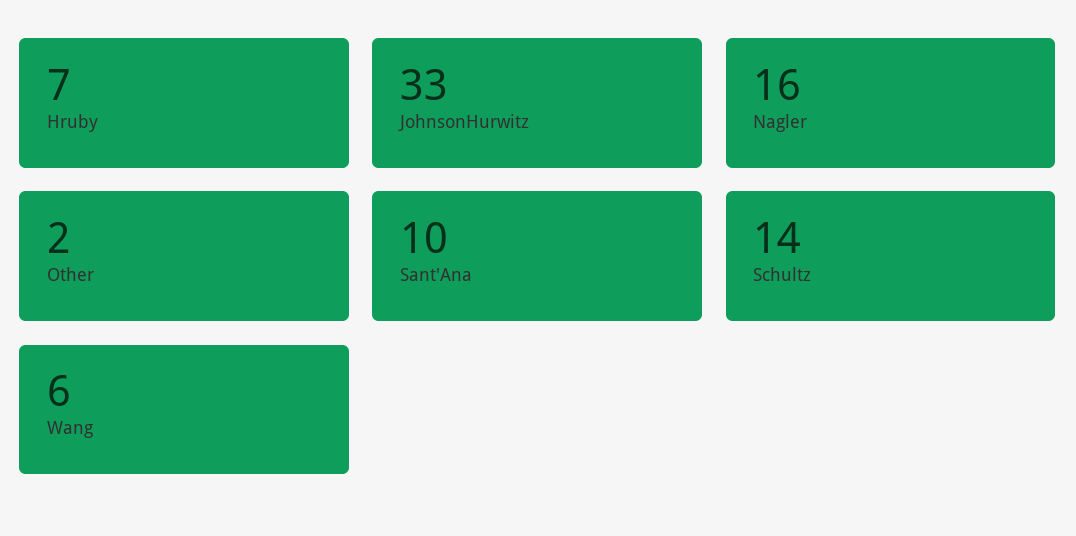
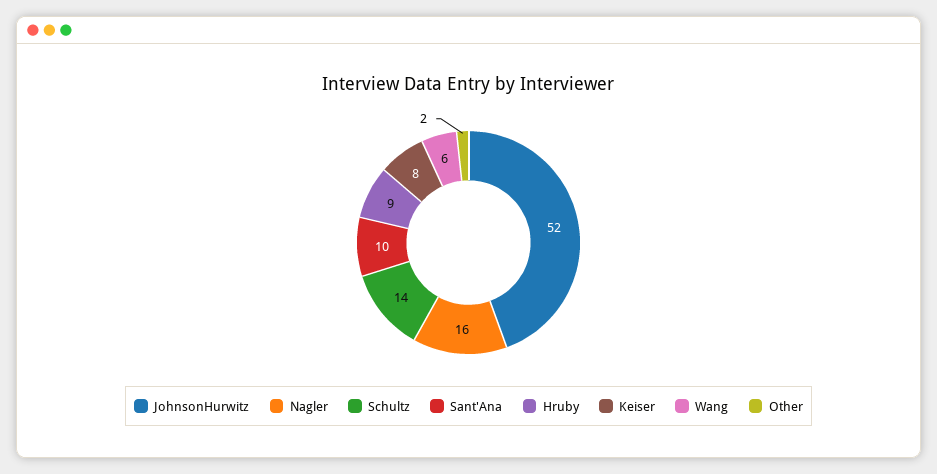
Hruby: 7 -> 9
JohnsonHurwitz: 33 -> 52
Keiser: none -> 8

